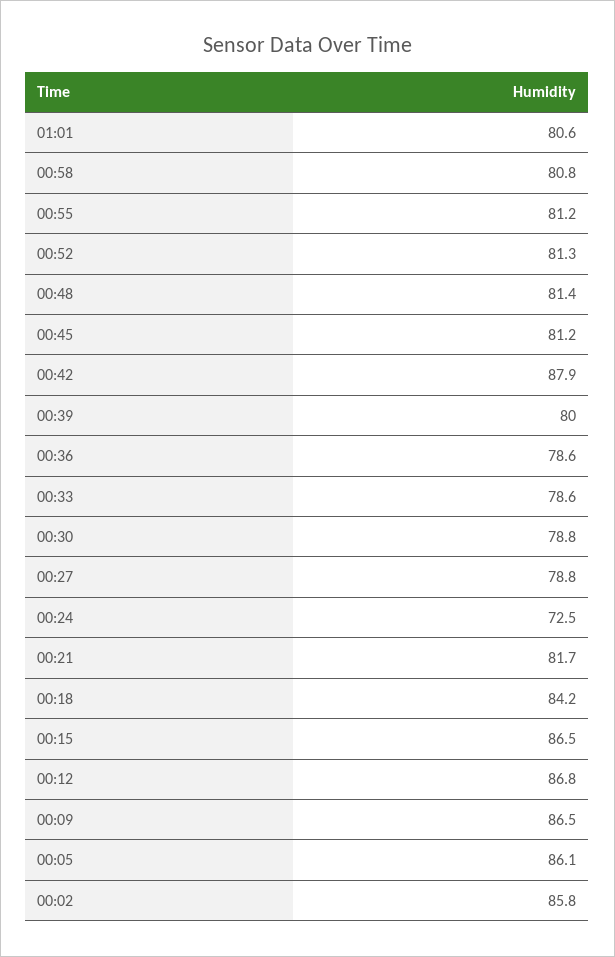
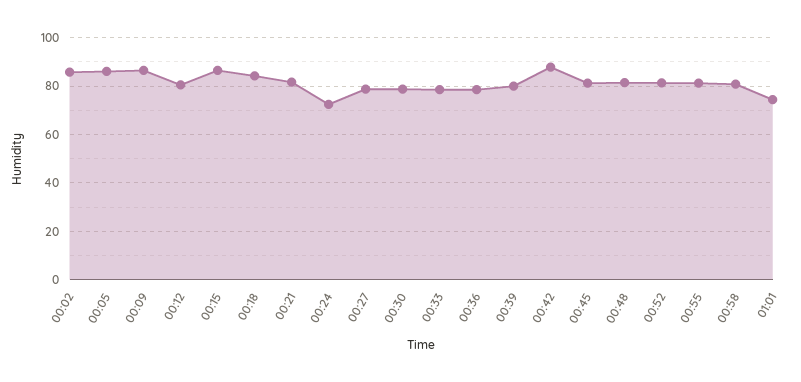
01:01: 80.6 -> 75
00:12: 86.8 -> 80

